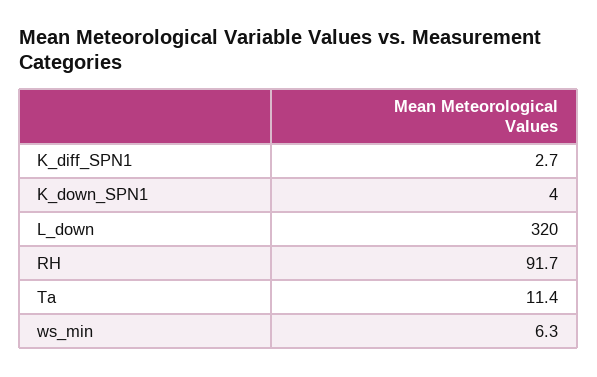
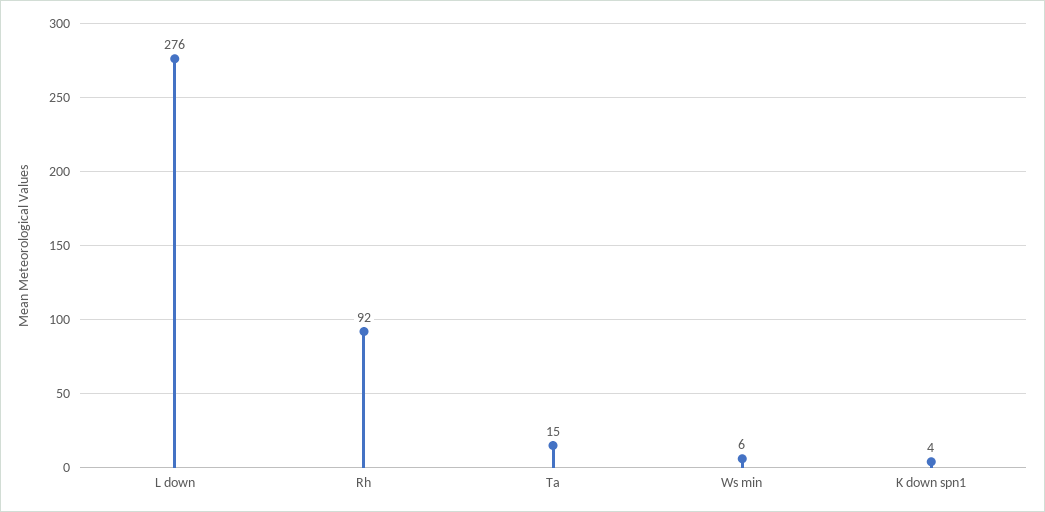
K_diff_SPN1: 2.7 -> none
L_down: 320 -> 276
Ta: 11.4 -> 15

